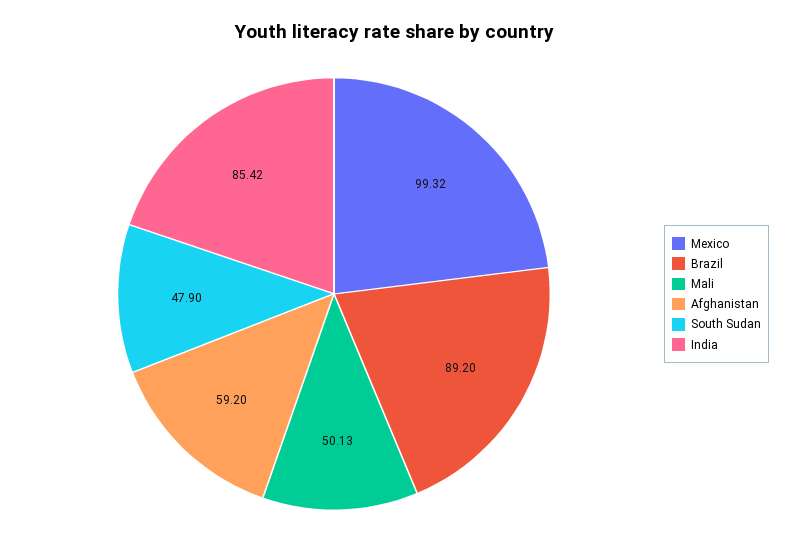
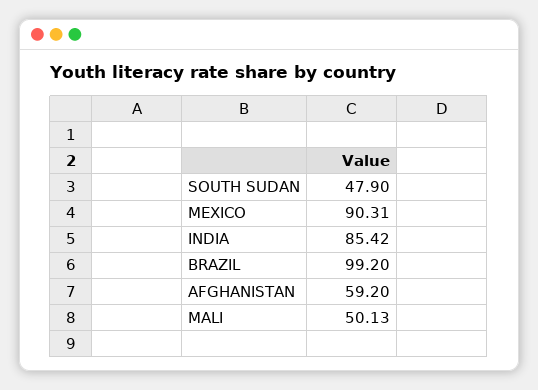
Mexico: 99.32 -> 90.31
Brazil: 89.2 -> 99.2

